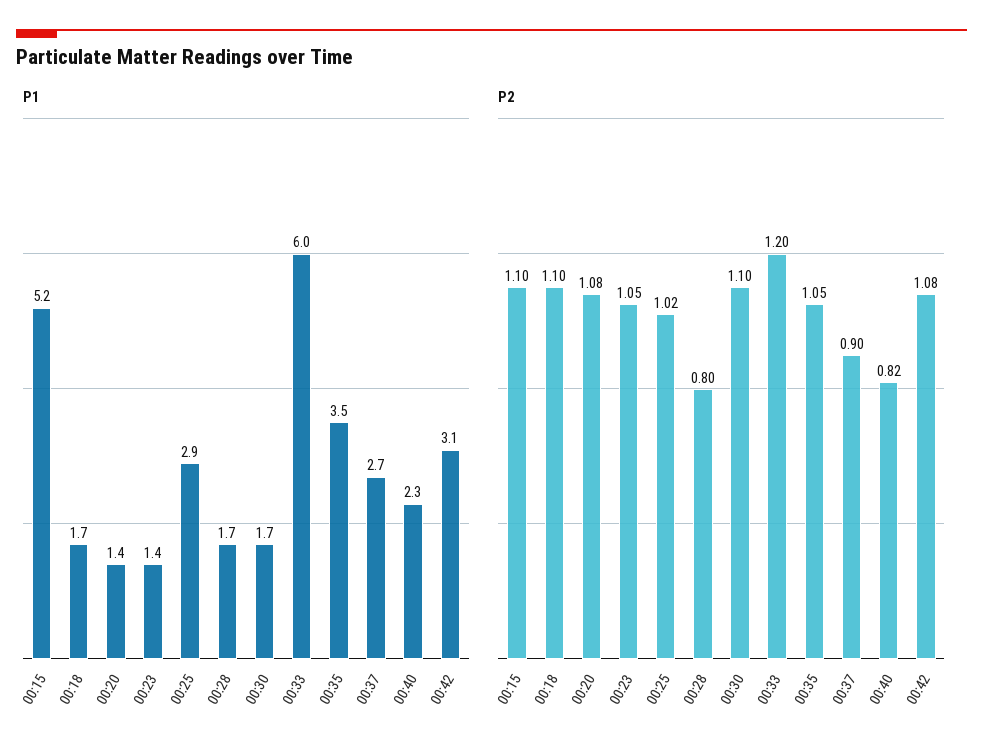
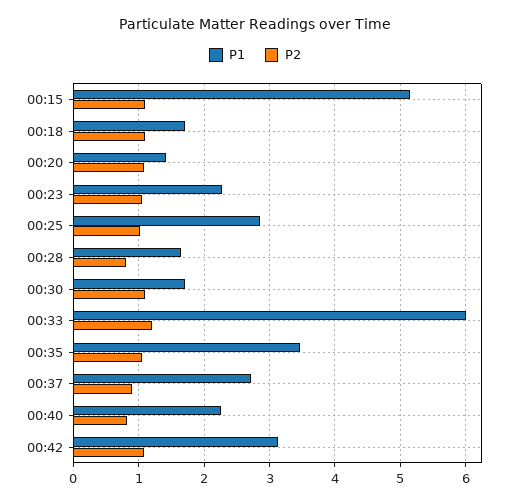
P1, 00:23: 1.4 -> 2.3

